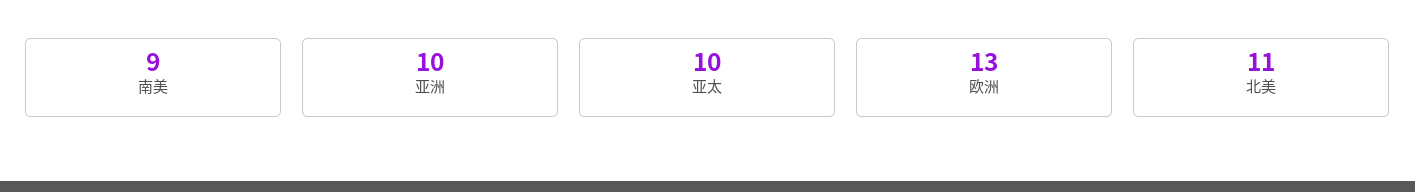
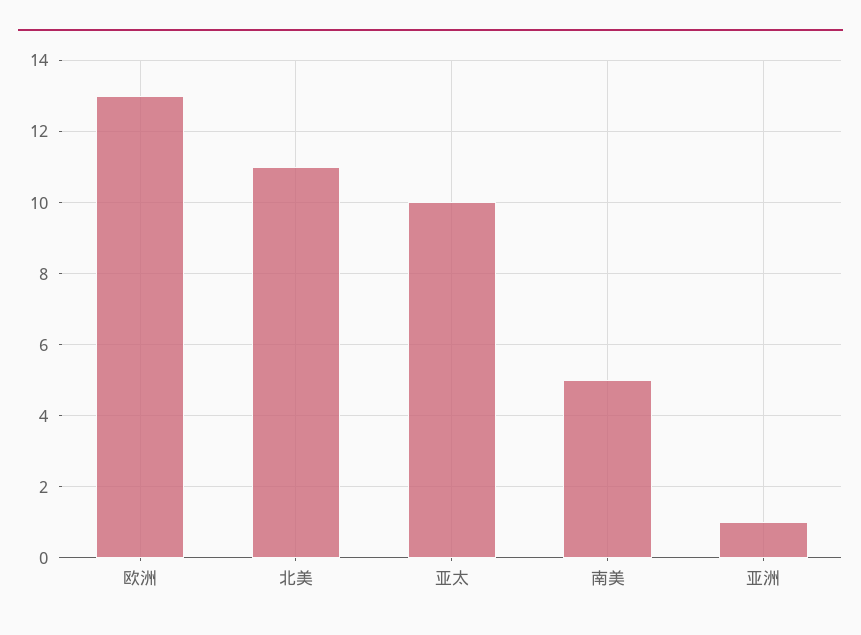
南美: 9 -> 5
亚洲: 10 -> 1

